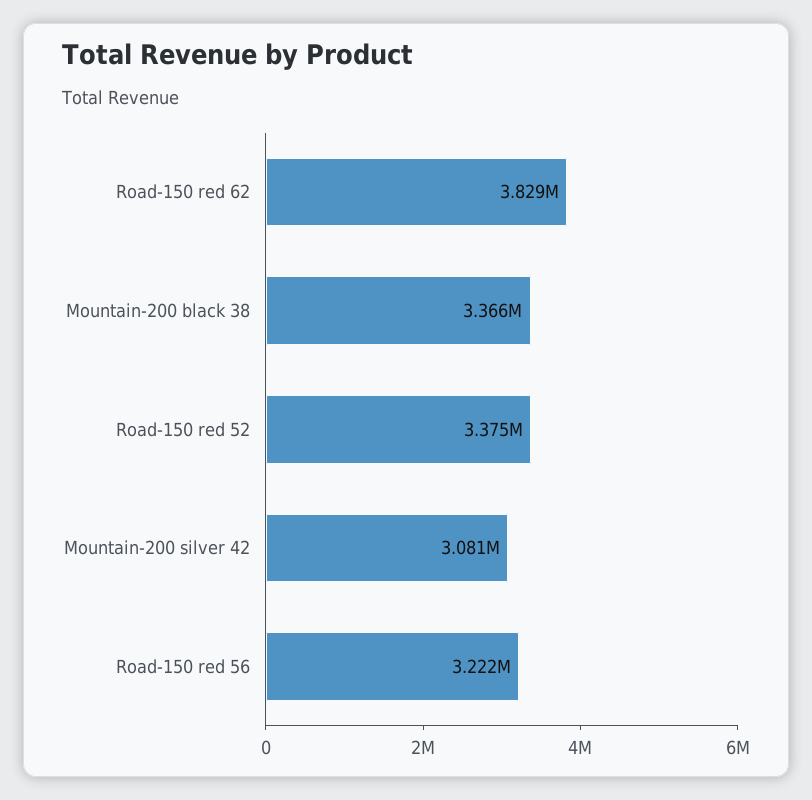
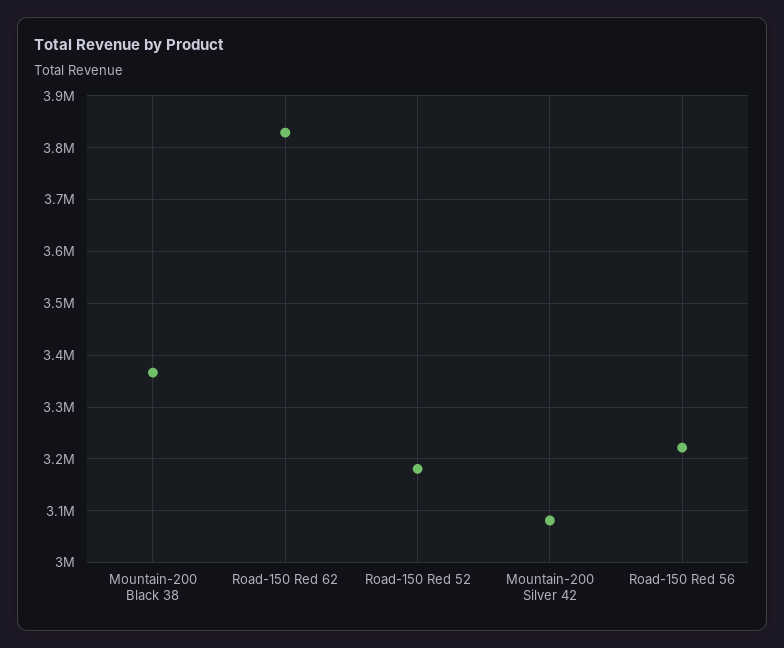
Road-150 red 52: 3375000 -> 3180000

